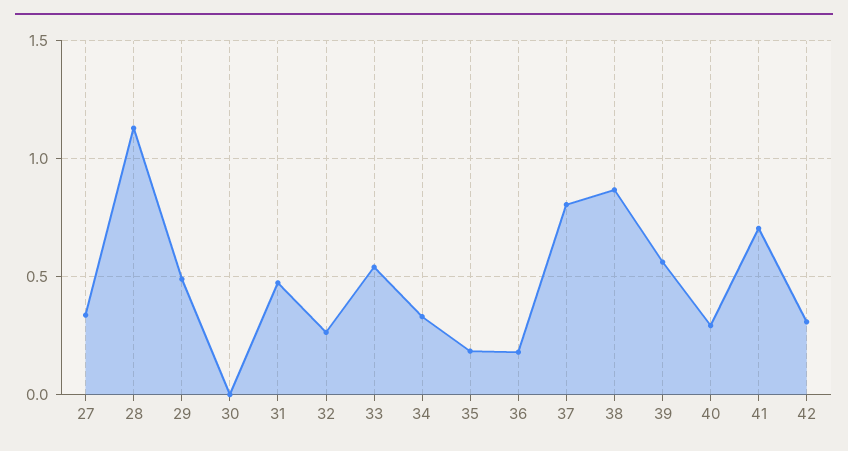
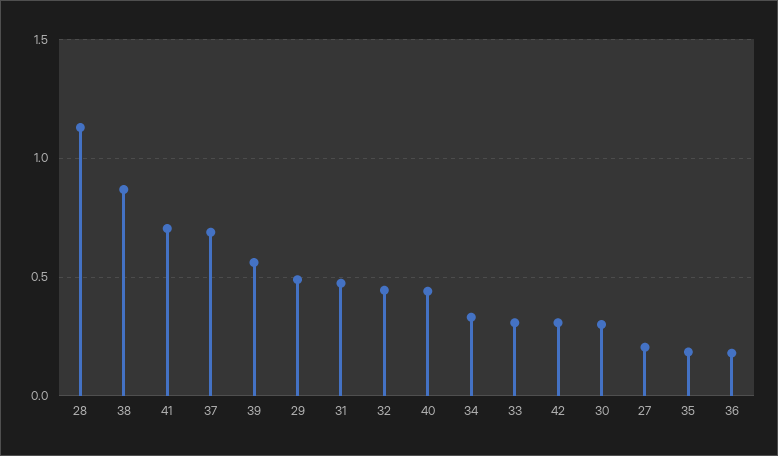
27: 0.35 -> 0.2
30: 0 -> 0.3
32: 0.25 -> 0.45
33: 0.55 -> 0.3
37: 0.8 -> 0.7
40: 0.3 -> 0.45

